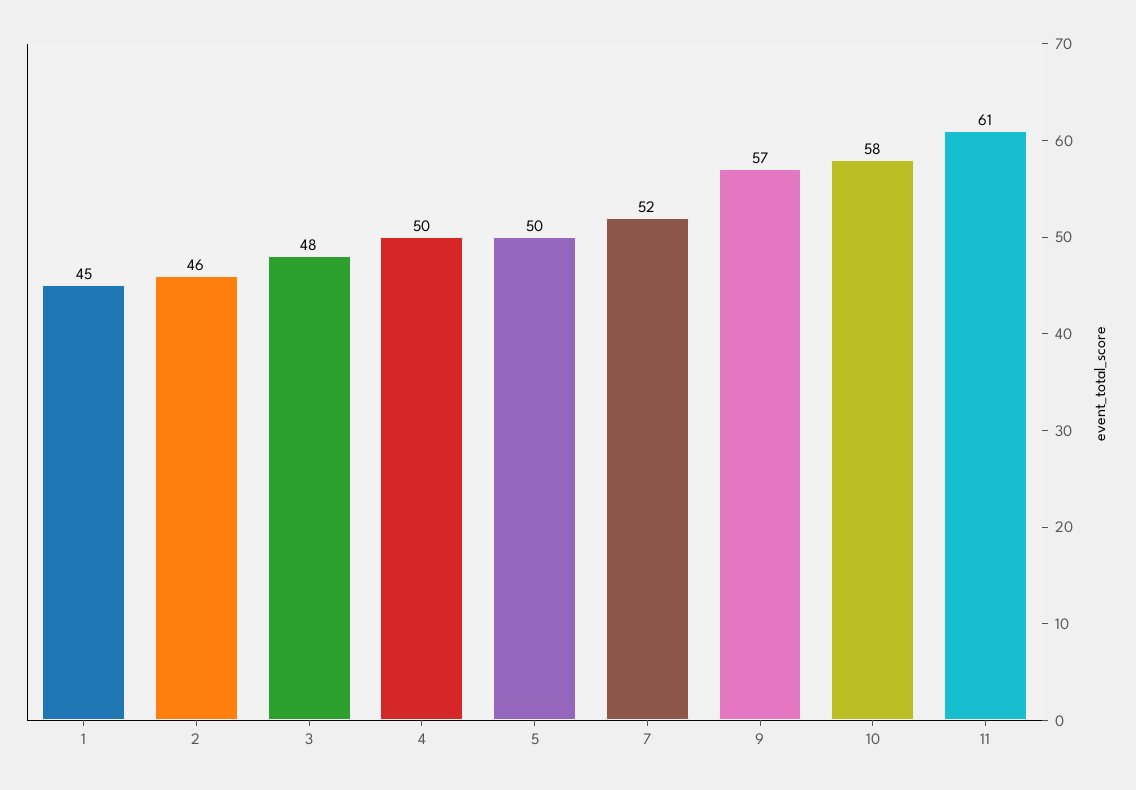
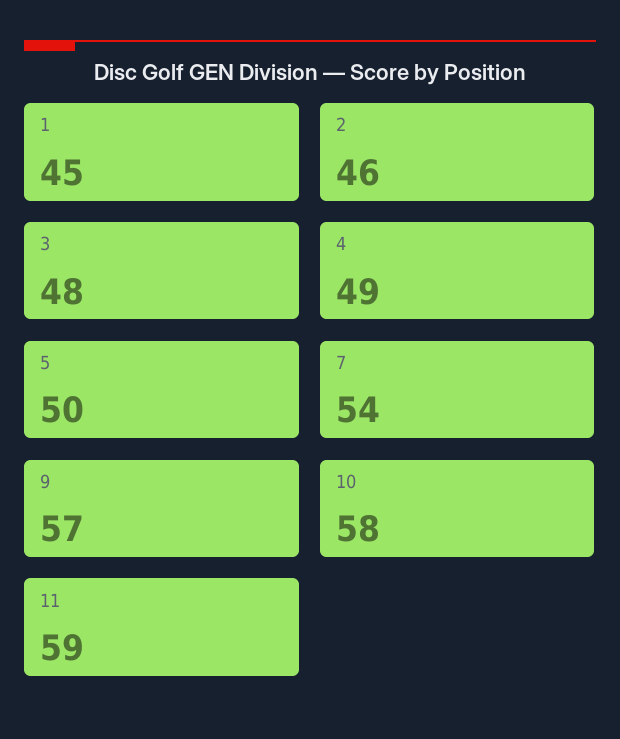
4: 50 -> 49
7: 52 -> 54
11: 61 -> 59

